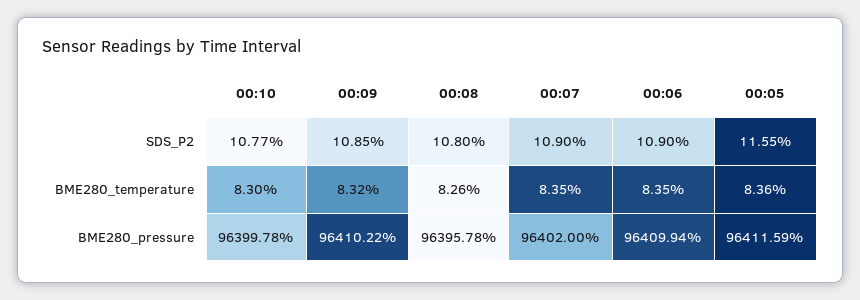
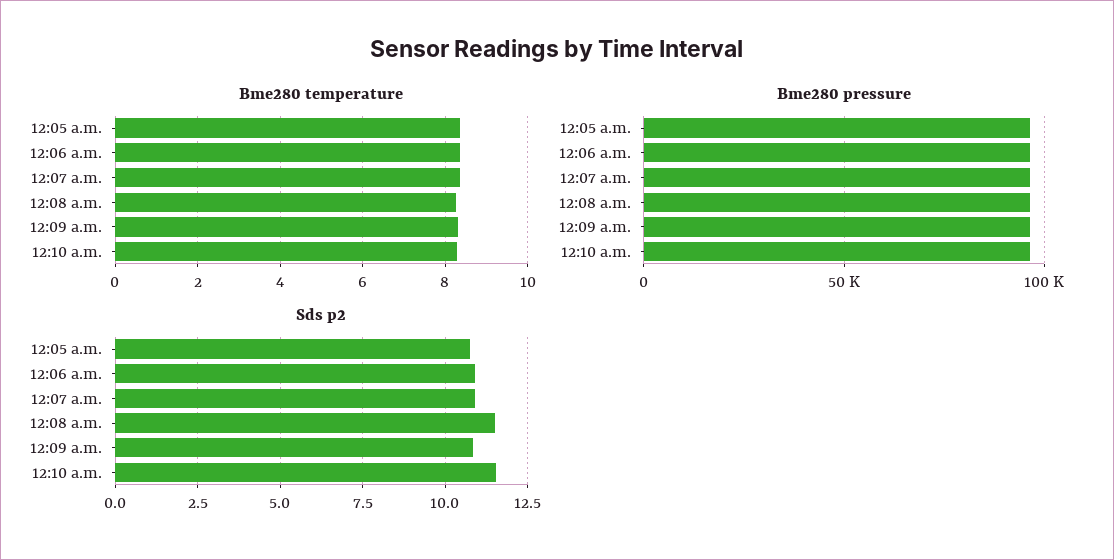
SDS_P2, 00:10: 10.77 -> 11.5
SDS_P2, 00:08: 10.8 -> 11.5
SDS_P2, 00:05: 11.55 -> 10.75

